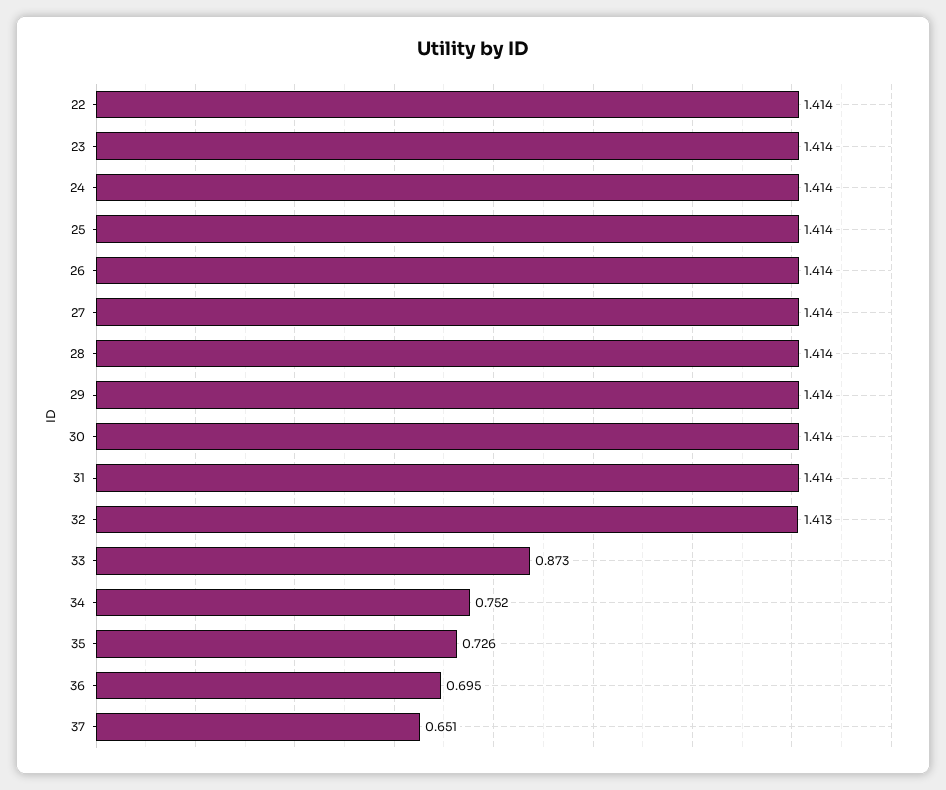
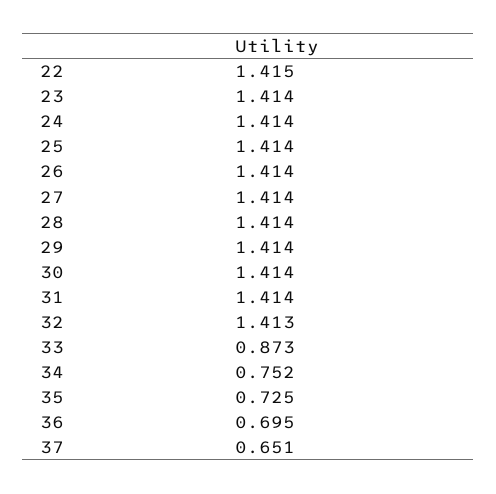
22: 1.414 -> 1.415
35: 0.726 -> 0.725

